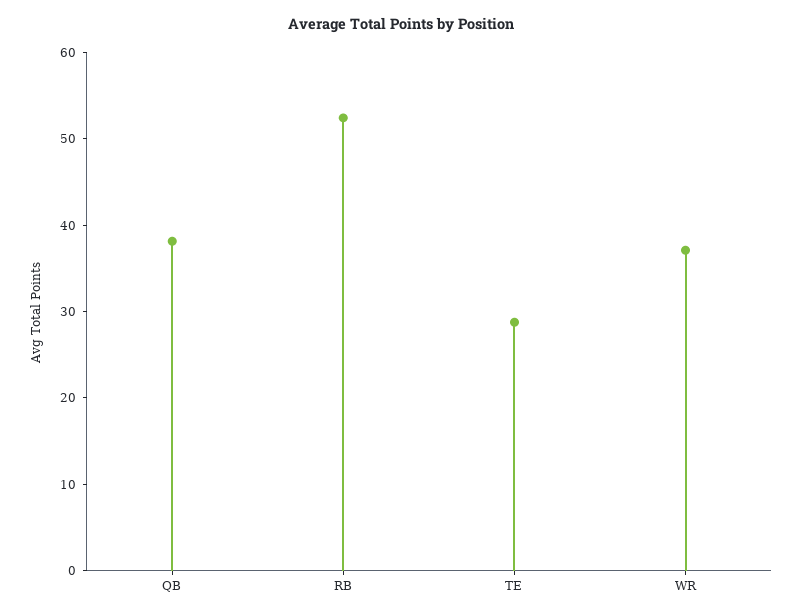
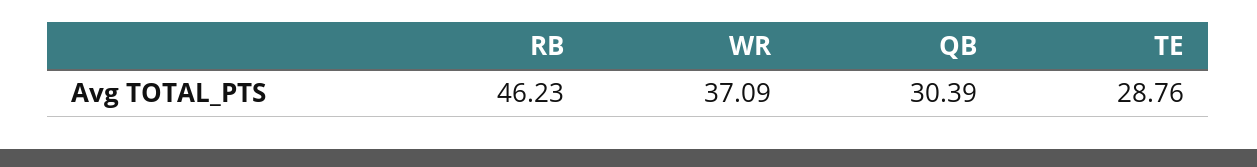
QB: 38 -> 30.39
RB: 52 -> 46.23

